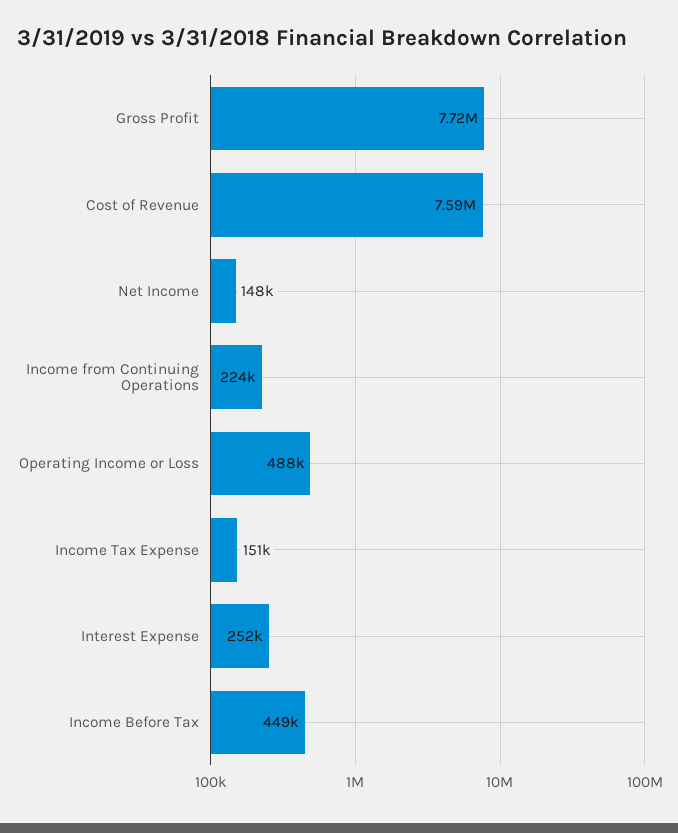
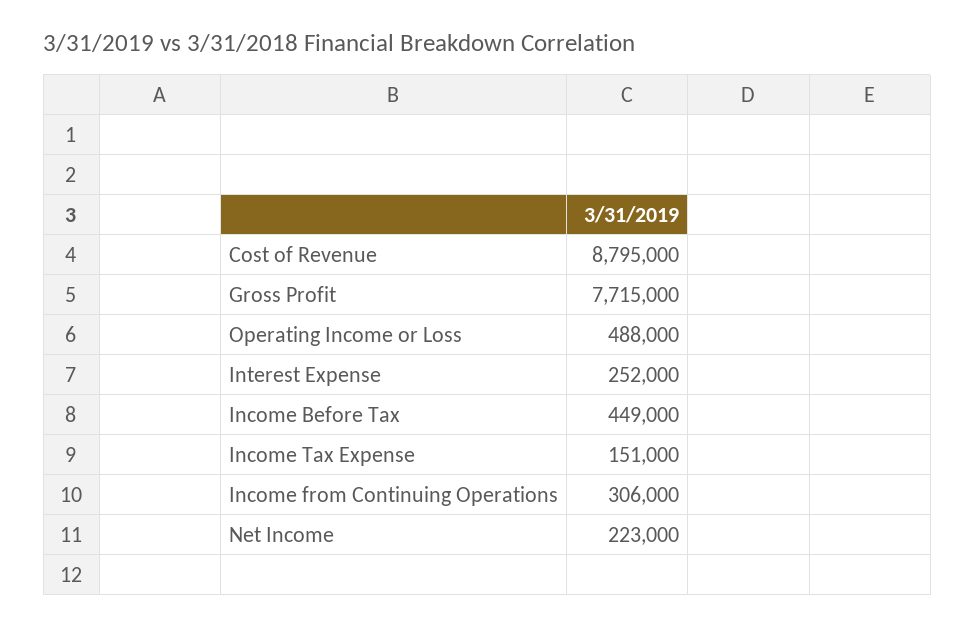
Cost of Revenue: 7590000 -> 8795000
Net Income: 148000 -> 223000
Income from Continuing Operations: 224000 -> 306000

